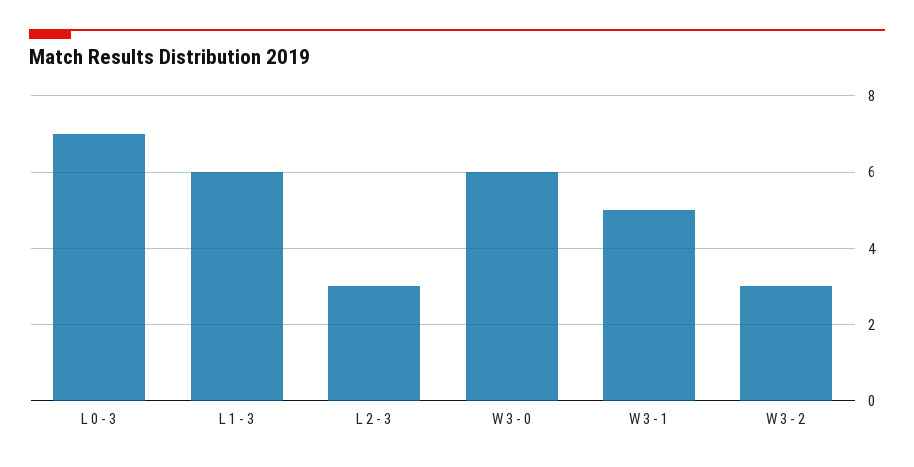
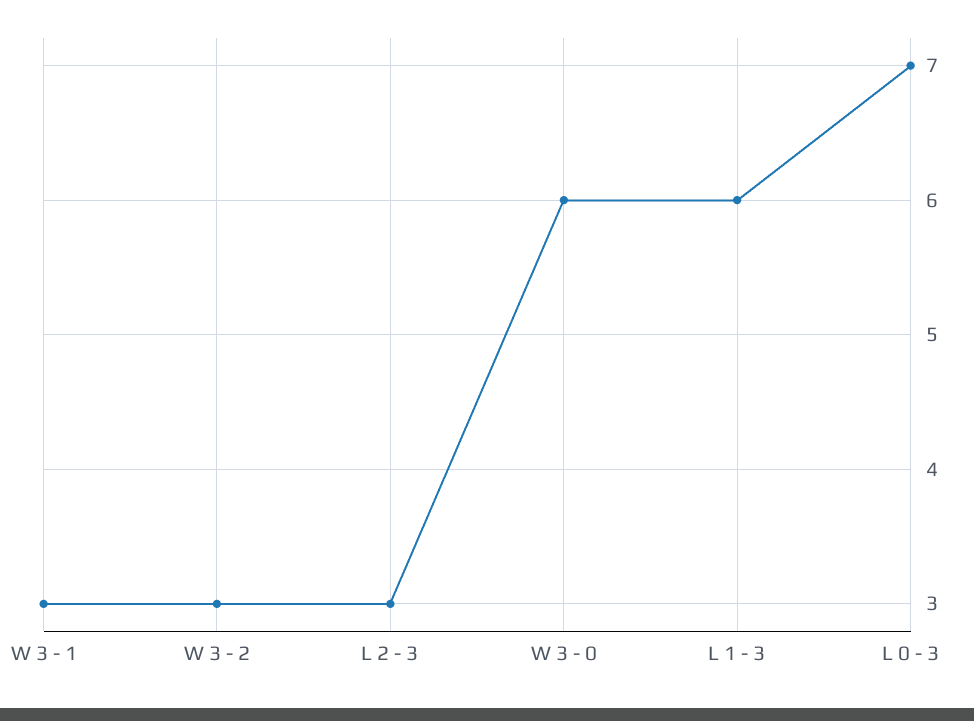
W 3 - 1: 5 -> 3

